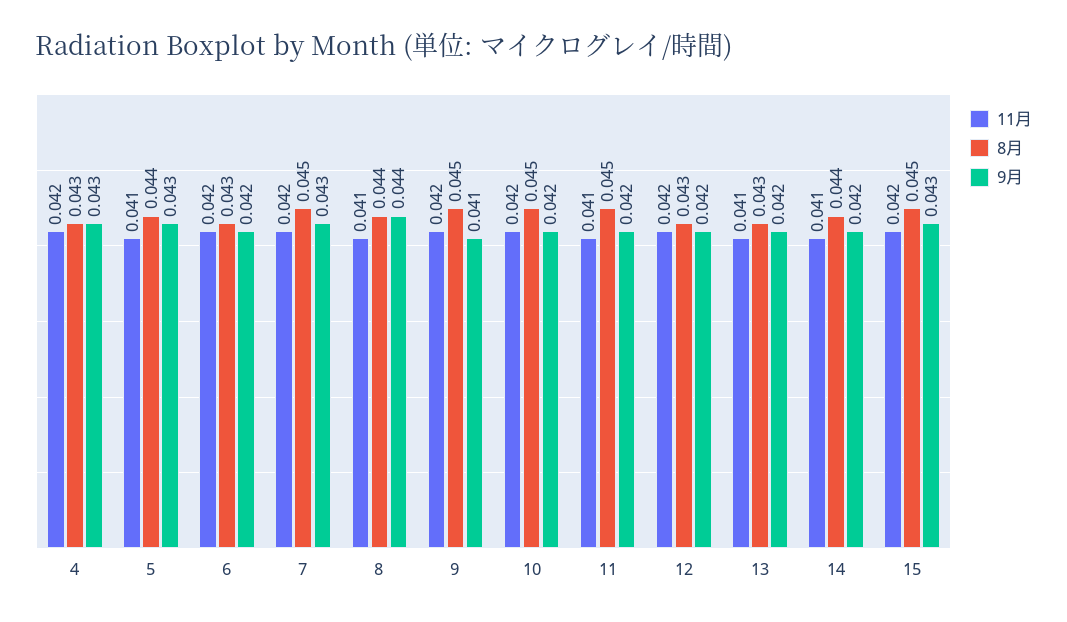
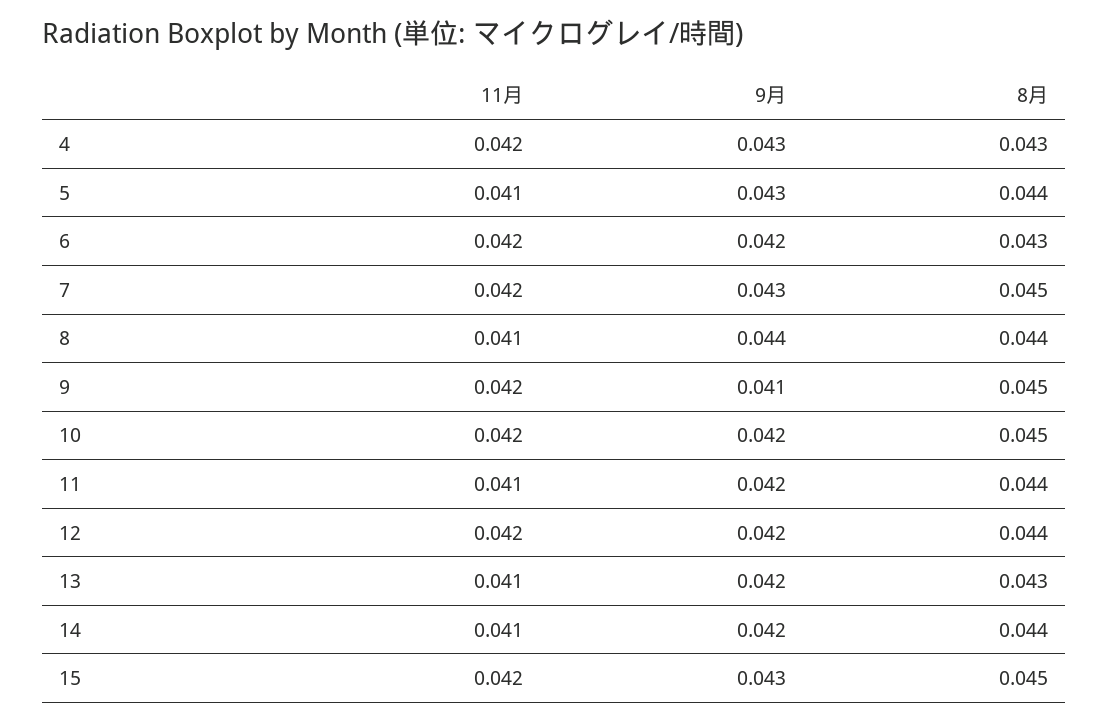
8月, 11: 0.045 -> 0.044
8月, 12: 0.043 -> 0.044

